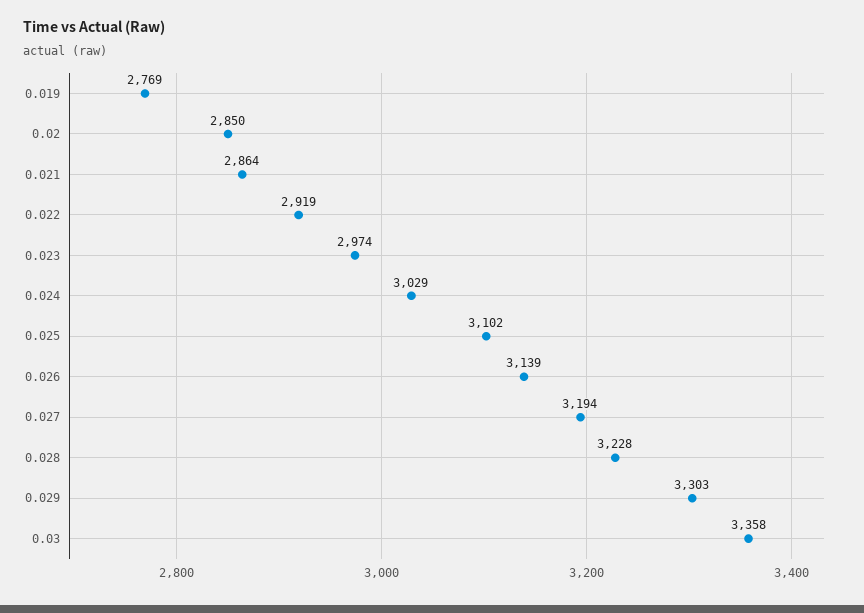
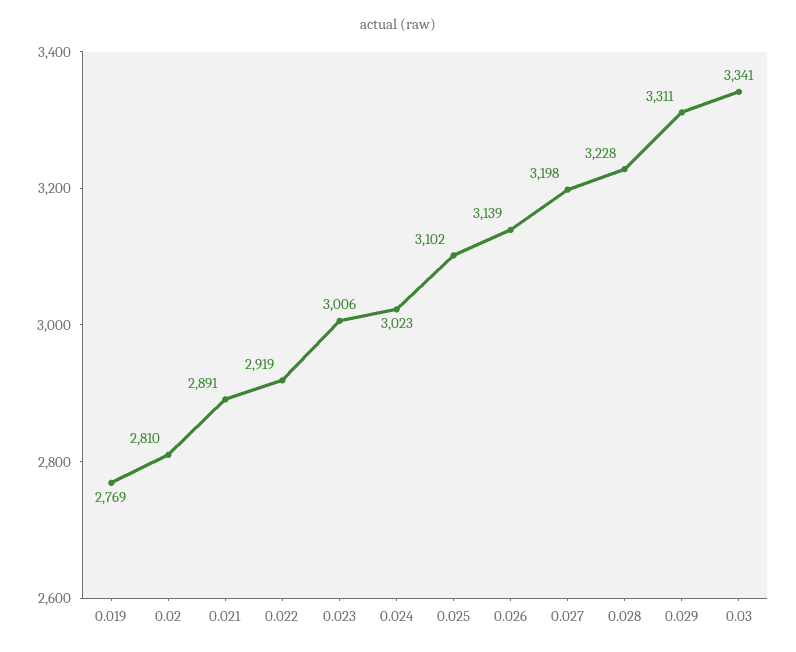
0.02: 2850 -> 2810
0.021: 2864 -> 2891
0.023: 2974 -> 3006
0.024: 3029 -> 3023
0.027: 3194 -> 3198
0.029: 3303 -> 3311
0.03: 3358 -> 3341

